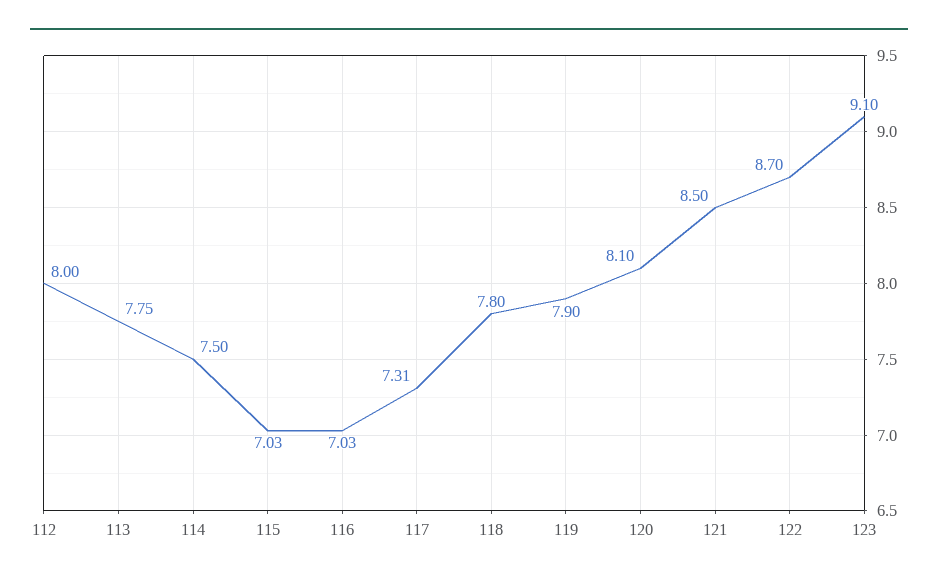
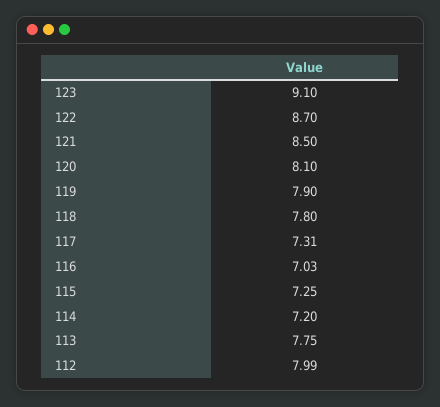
112: 8 -> 7.99
114: 7.5 -> 7.2
115: 7.03 -> 7.25

